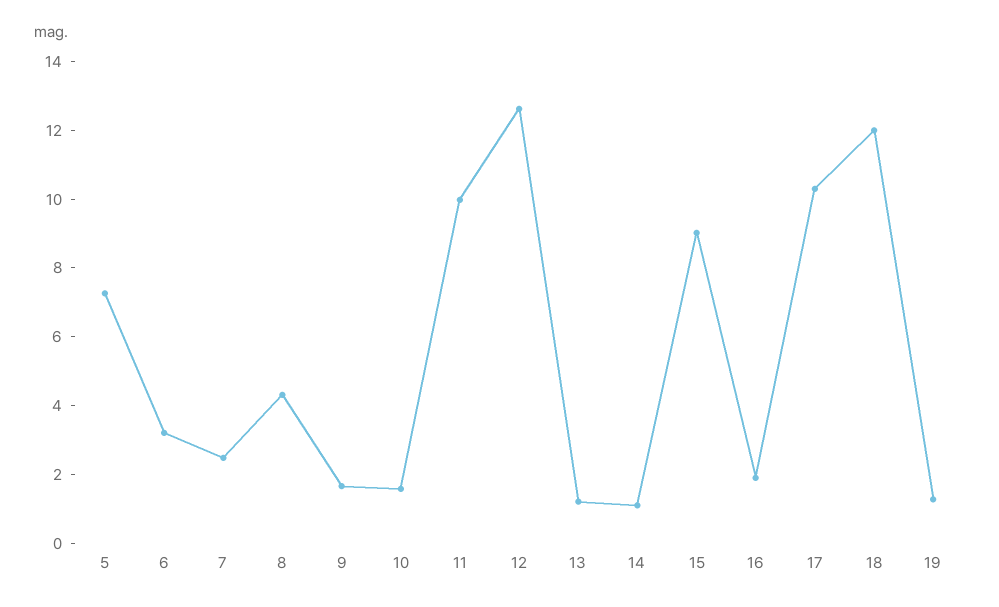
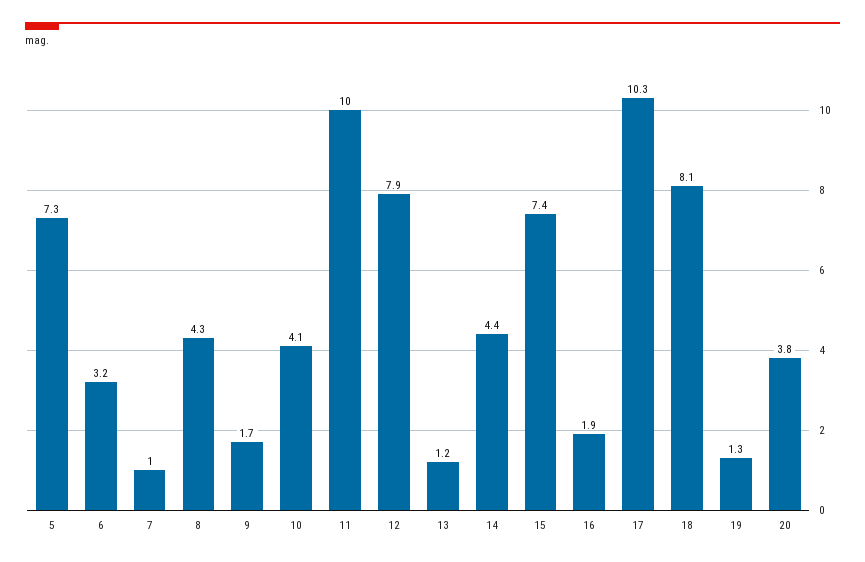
7: 2.5 -> 1
10: 1.5 -> 4.1
12: 12.5 -> 7.9
14: 1 -> 4.4
15: 9 -> 7.4
18: 12 -> 8.1
20: none -> 3.8

